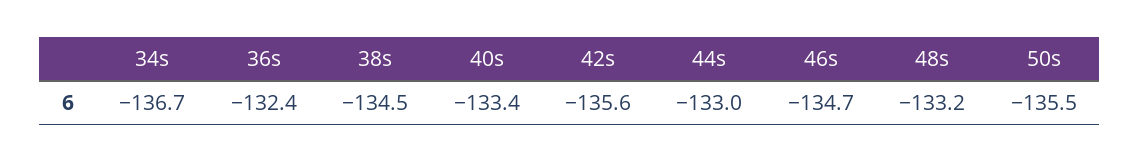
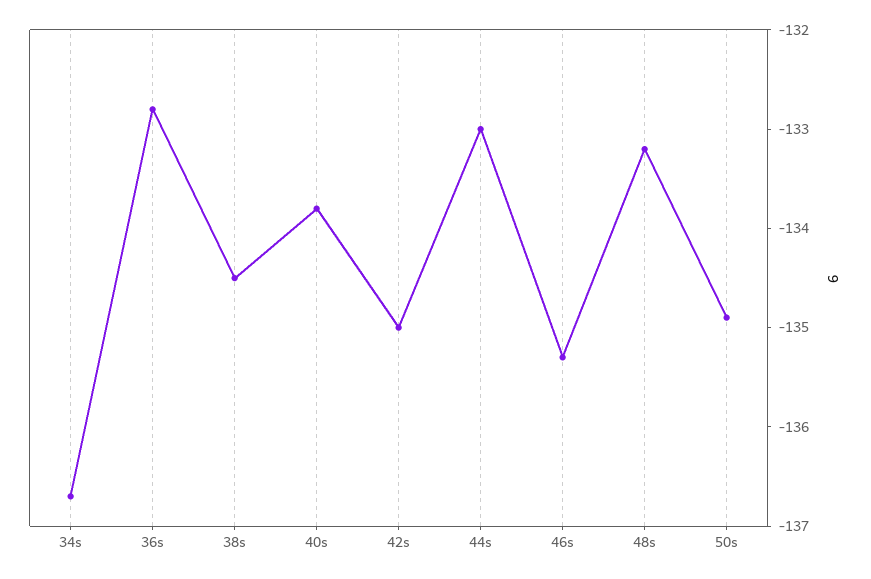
36s: -132.4 -> -132.8
40s: -133.4 -> -133.8
42s: -135.6 -> -135
46s: -134.7 -> -135.3
50s: -135.5 -> -134.9

